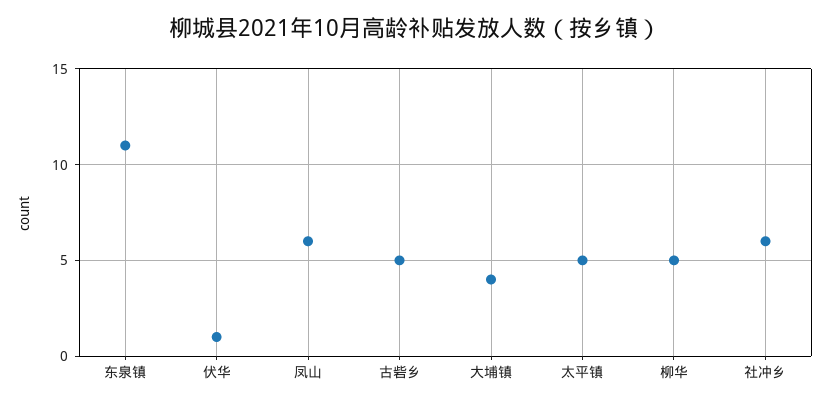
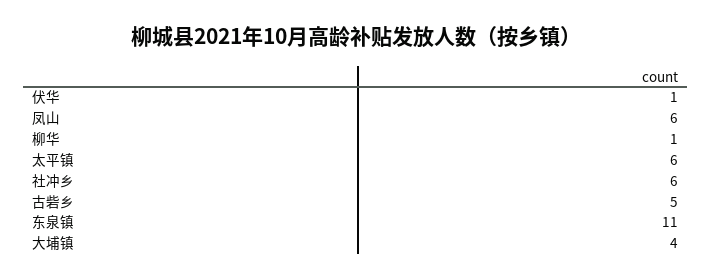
太平镇: 5 -> 6
柳华: 5 -> 1

